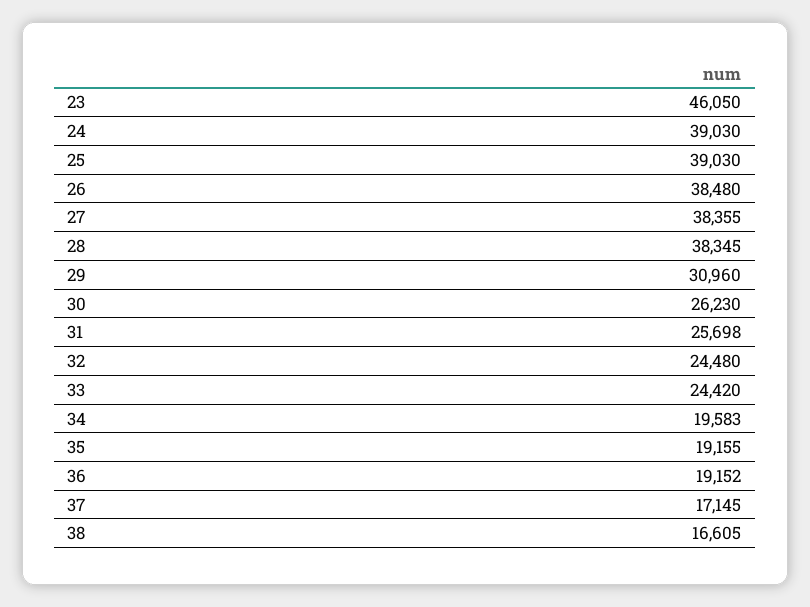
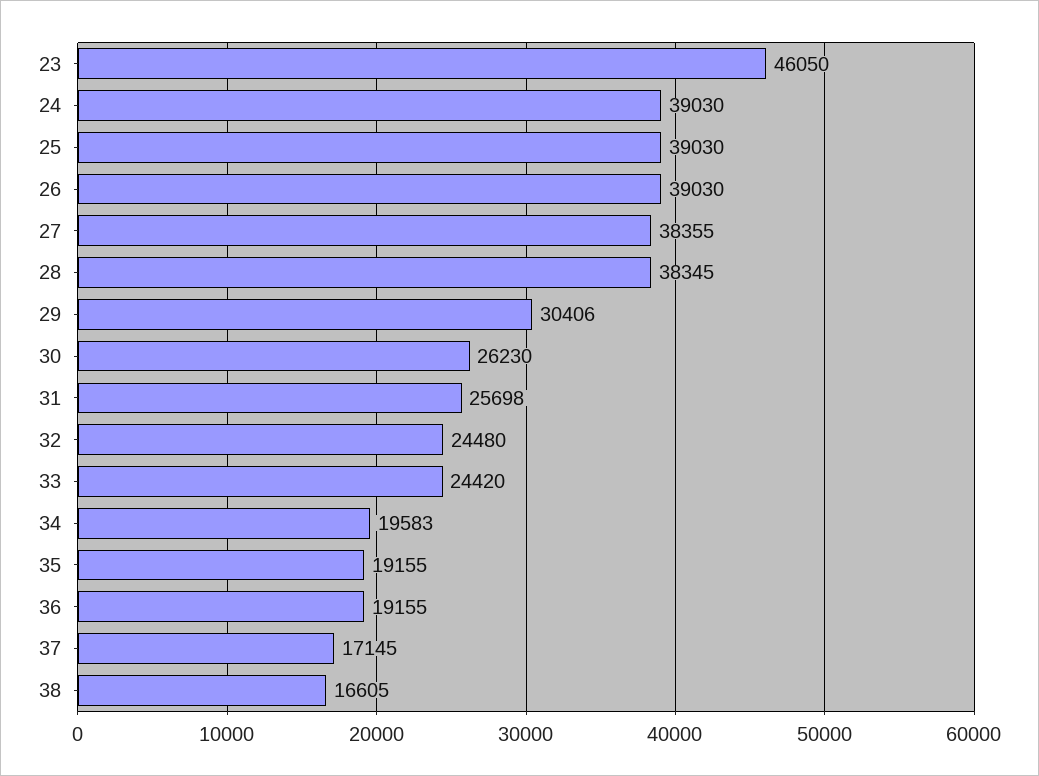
26: 38480 -> 39030
29: 30960 -> 30406
36: 19152 -> 19155

